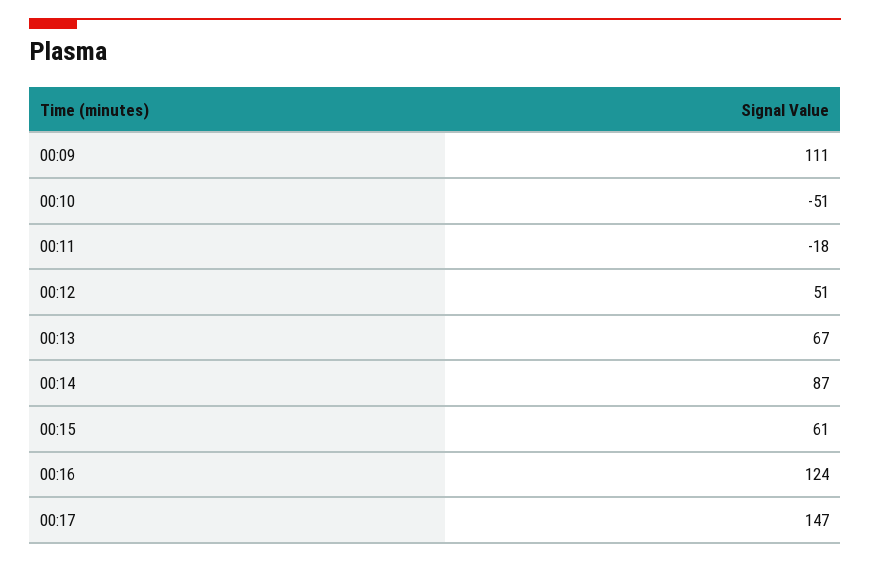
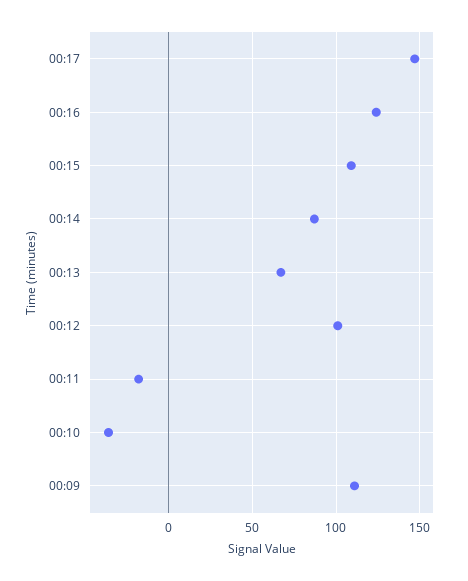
00:10: -51 -> -35
00:12: 51 -> 100
00:15: 61 -> 110

